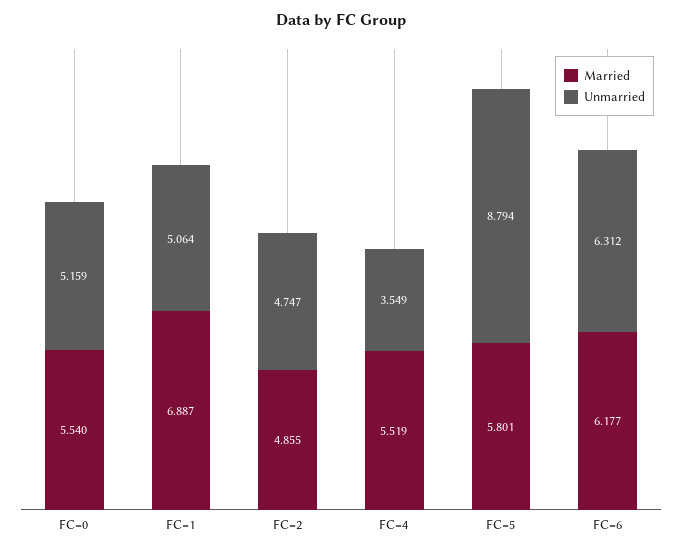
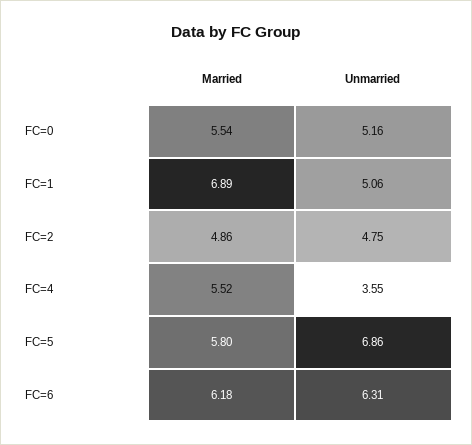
Unmarried, FC=5: 8.794 -> 6.86

